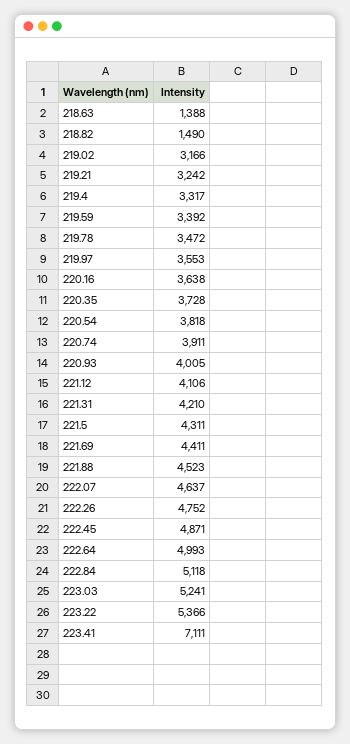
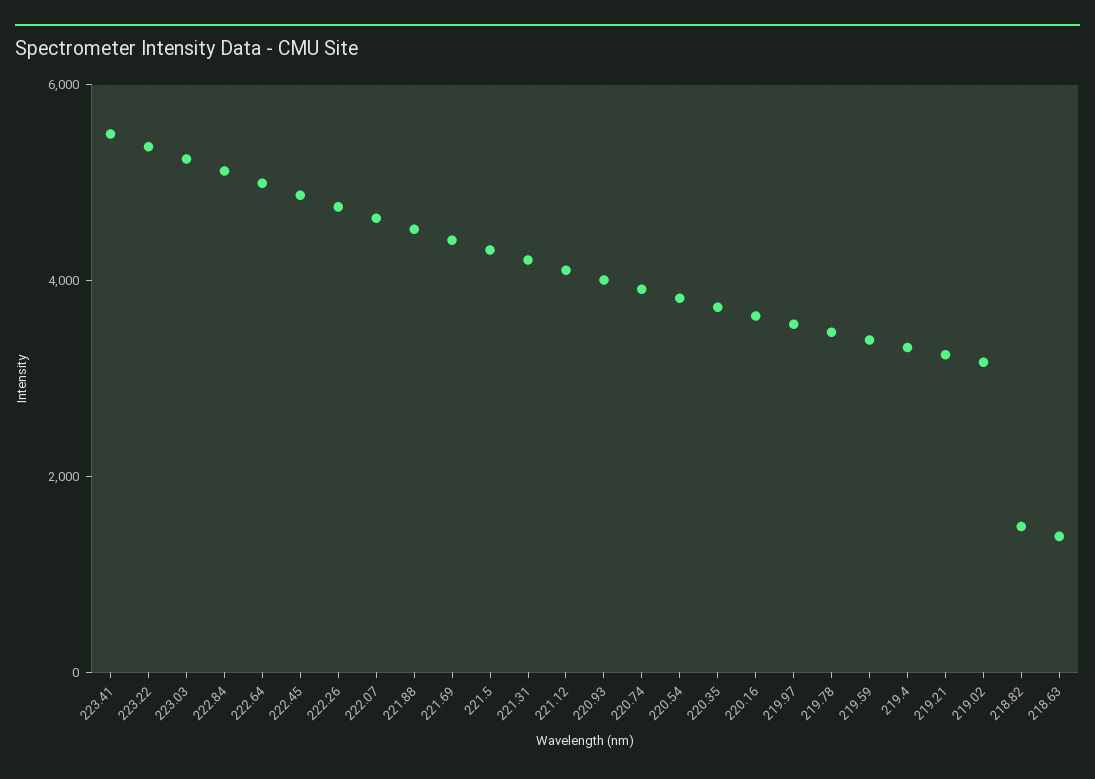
223.41: 7111 -> 5500

